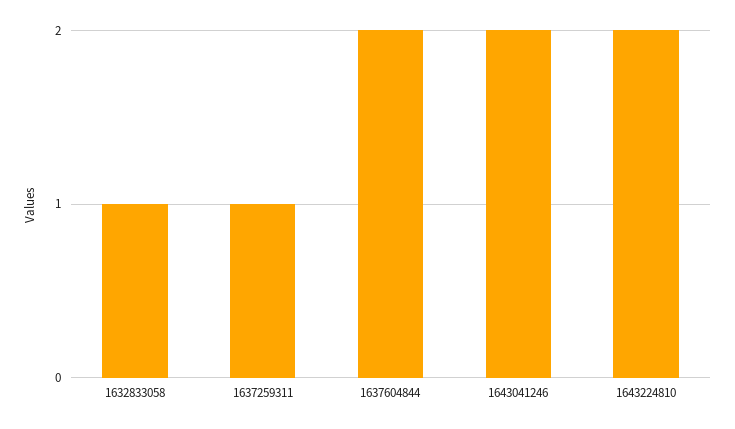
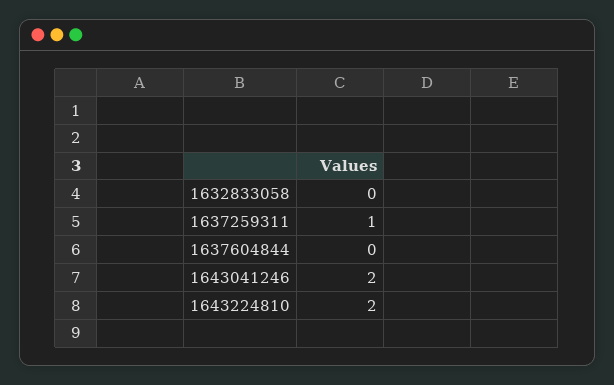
1632833058: 1 -> 0
1637604844: 2 -> 0

